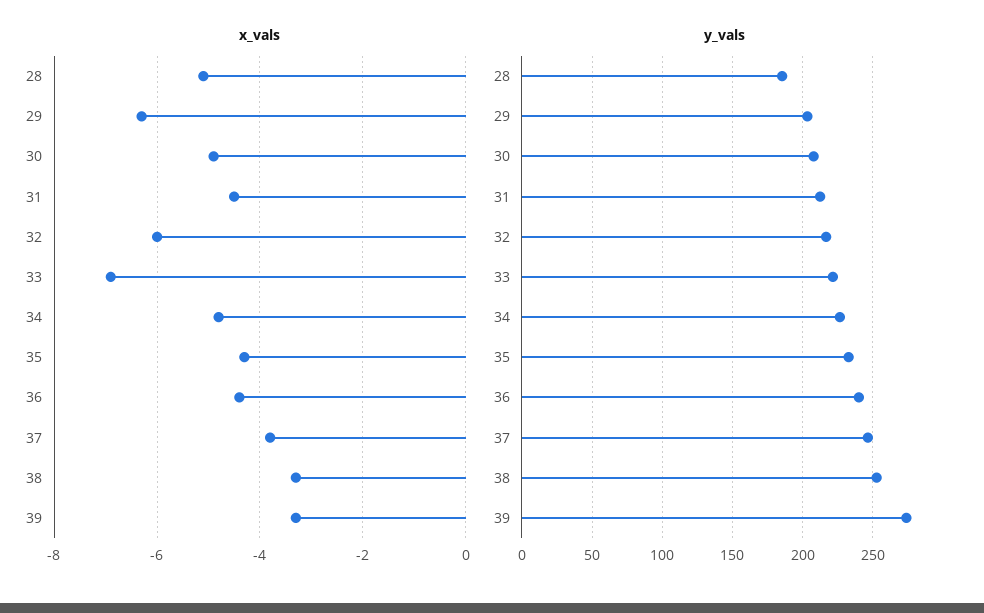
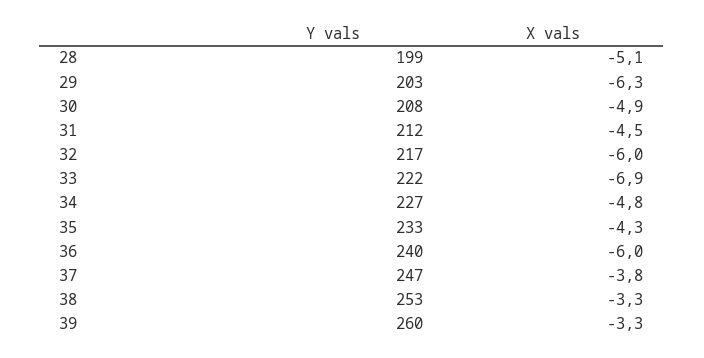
x_vals, 36: -4.5 -> -6
y_vals, 28: 185 -> 199
y_vals, 39: 275 -> 260

